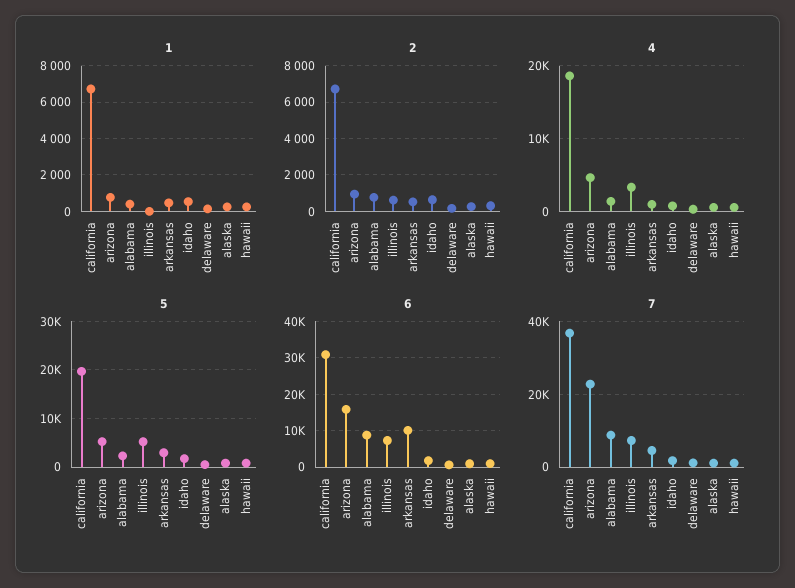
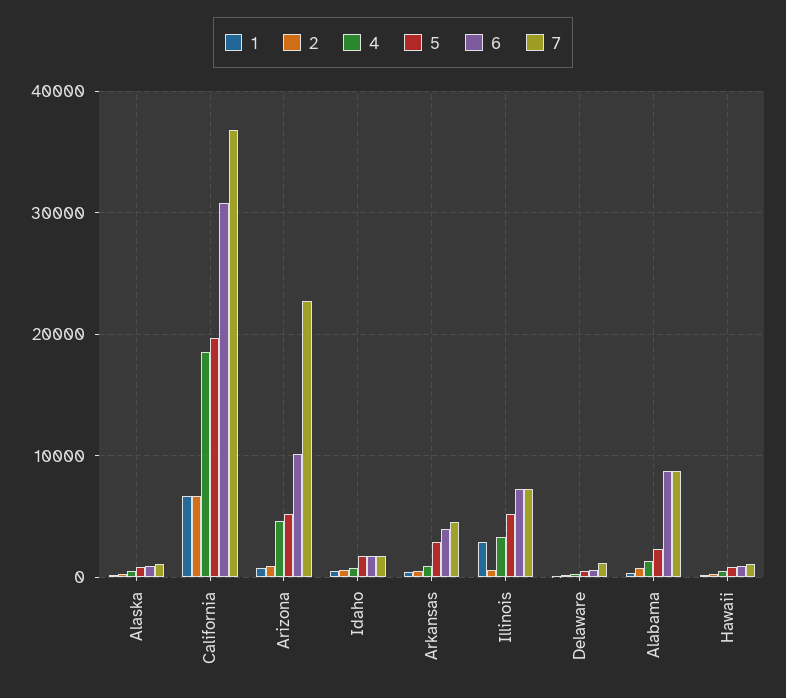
1, illinois: 0 -> 3000
6, arizona: 16000 -> 10000
6, arkansas: 10000 -> 4000

